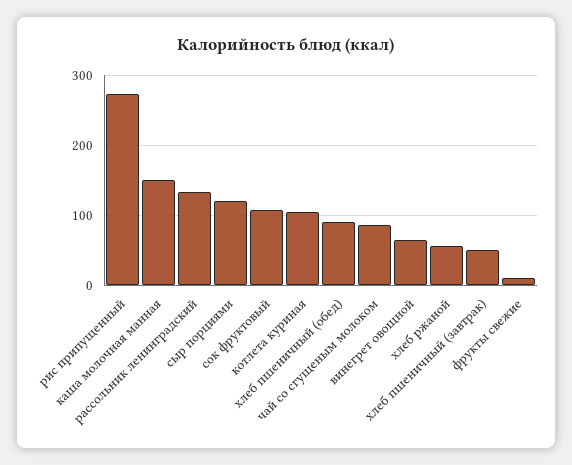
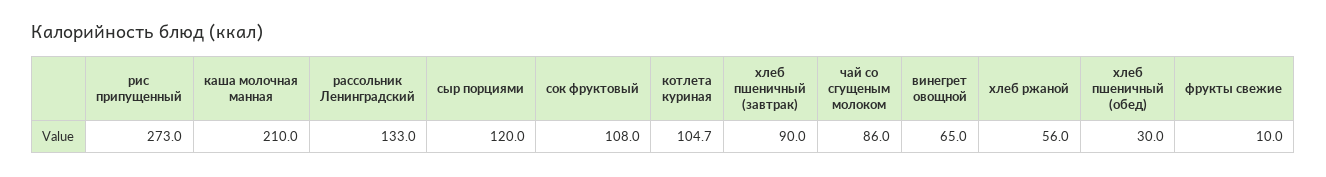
каша молочная манная: 150 -> 210
хлеб пшеничный (обед): 90 -> 30
хлеб пшеничный (завтрак): 50 -> 90

